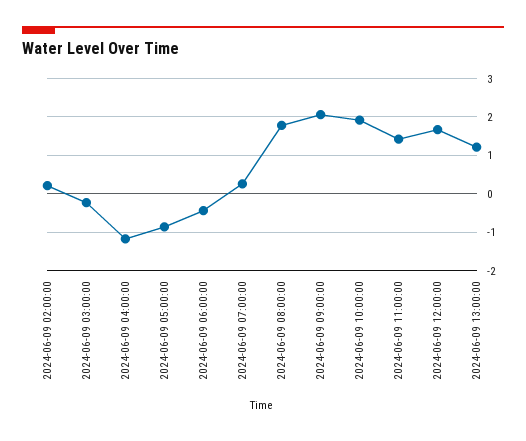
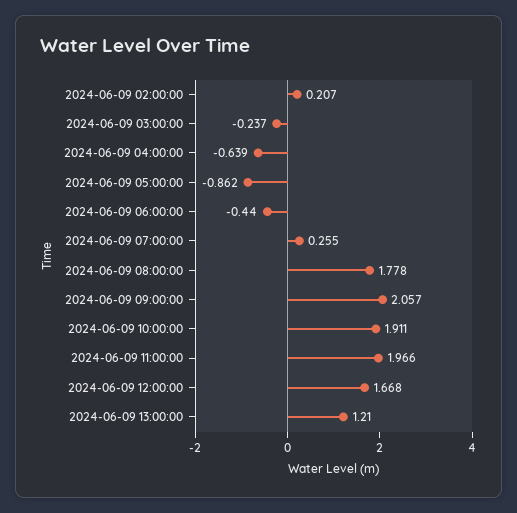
2024-06-09 04:00:00: -1.2 -> -0.639
2024-06-09 11:00:00: 1.4 -> 1.966

